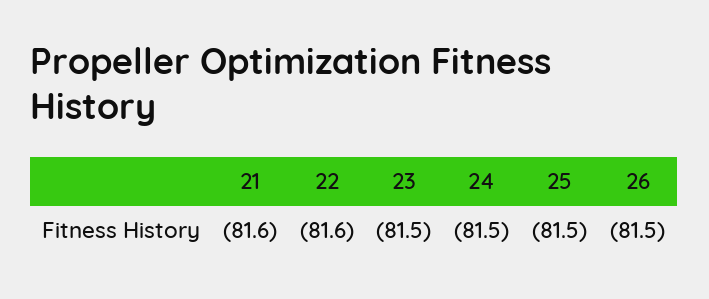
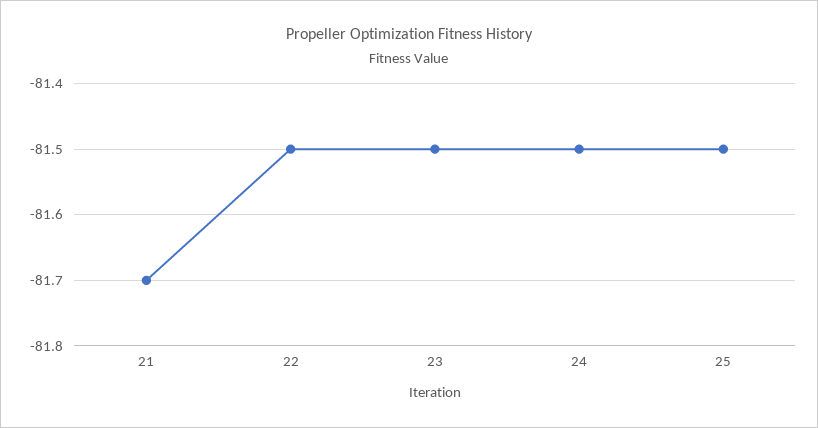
21: -81.6 -> -81.7
22: -81.6 -> -81.5
26: -81.5 -> none

